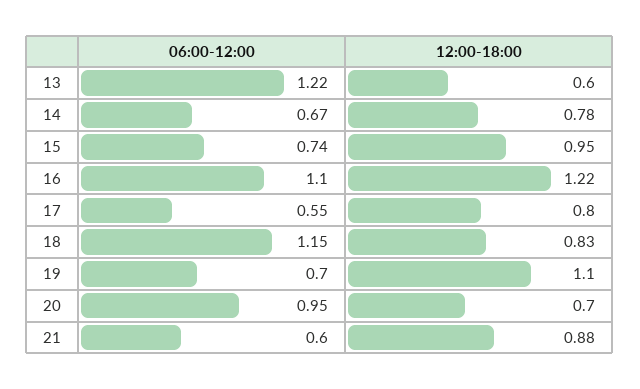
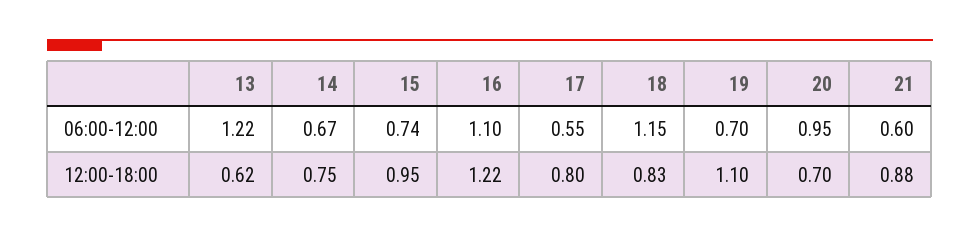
12:00-18:00, 13: 0.6 -> 0.62
12:00-18:00, 14: 0.78 -> 0.75

